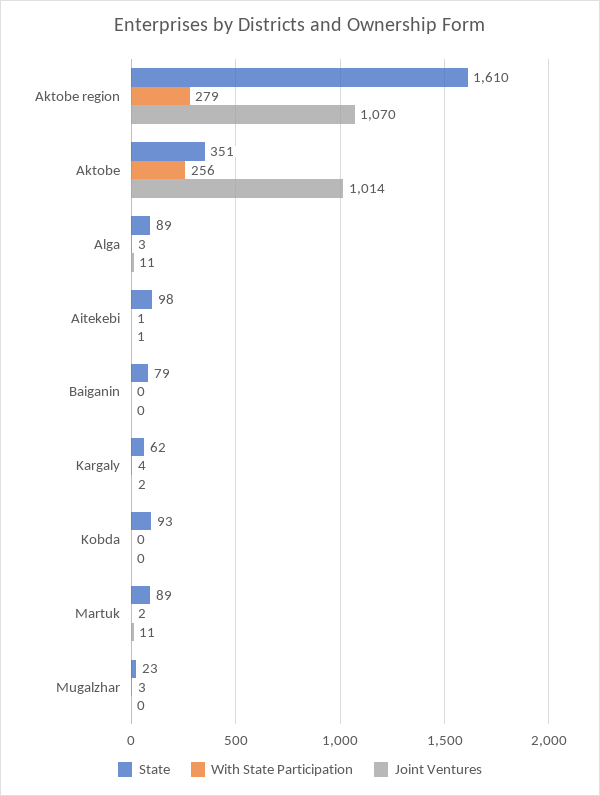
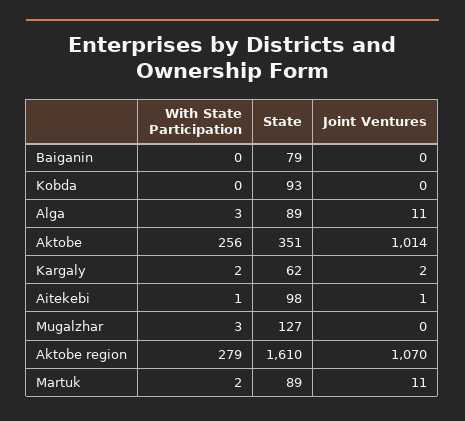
With State Participation, Kargaly: 4 -> 2
State, Mugalzhar: 23 -> 127

